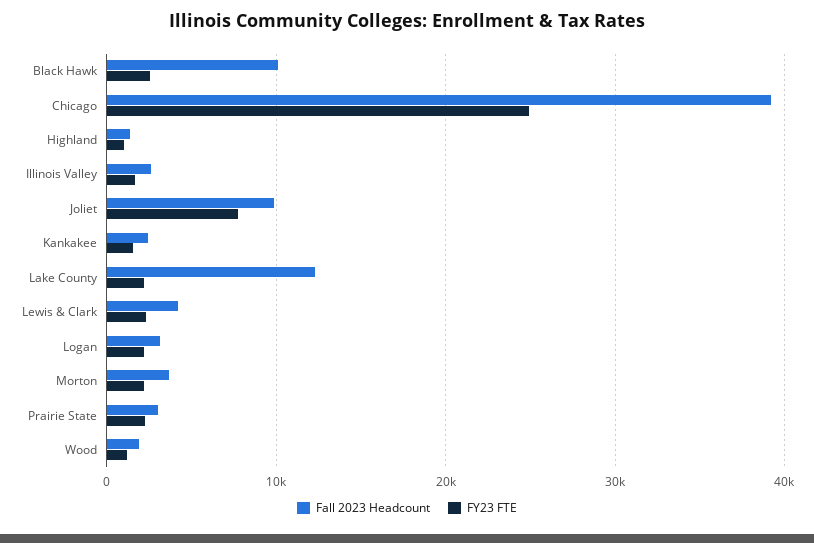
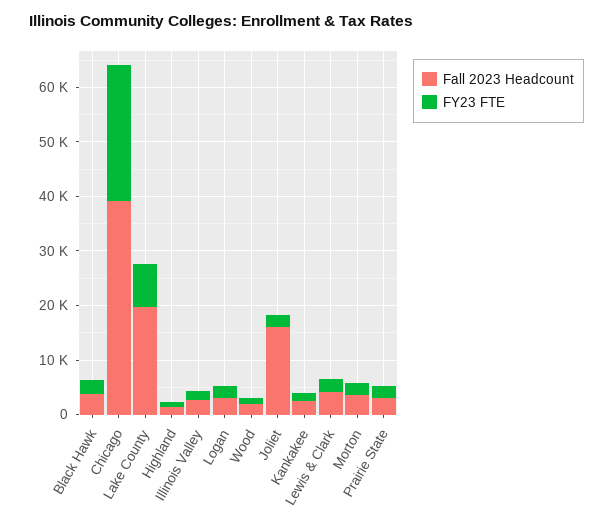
Fall 2023 Headcount, Black Hawk: 10000 -> 4000
Fall 2023 Headcount, Joliet: 10000 -> 16000
FY23 FTE, Joliet: 8000 -> 2000
Fall 2023 Headcount, Lake County: 12000 -> 20000
FY23 FTE, Lake County: 2000 -> 8000

